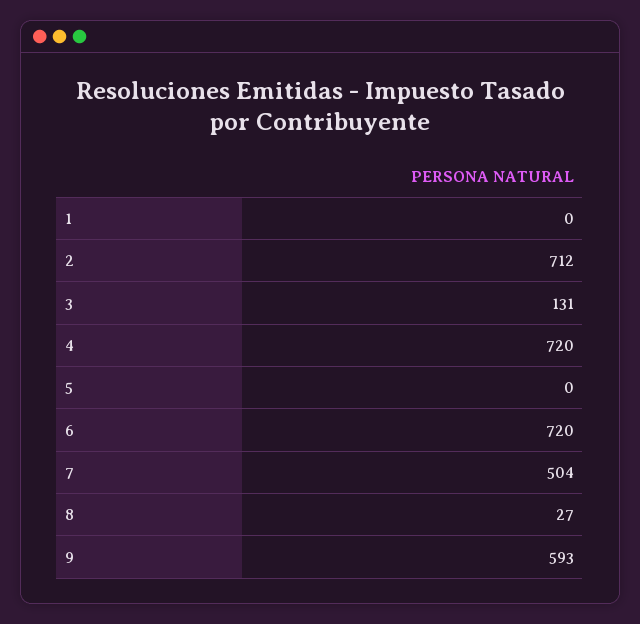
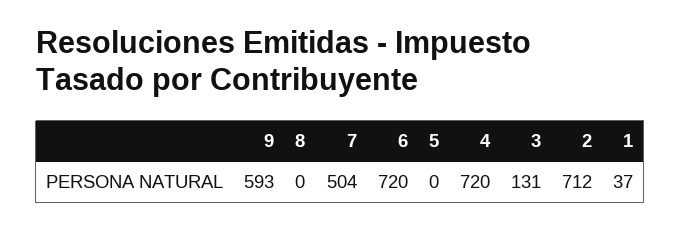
1: 0 -> 37
8: 27 -> 0

